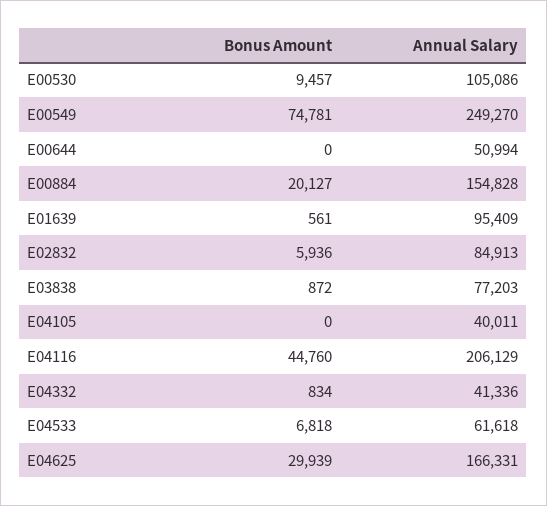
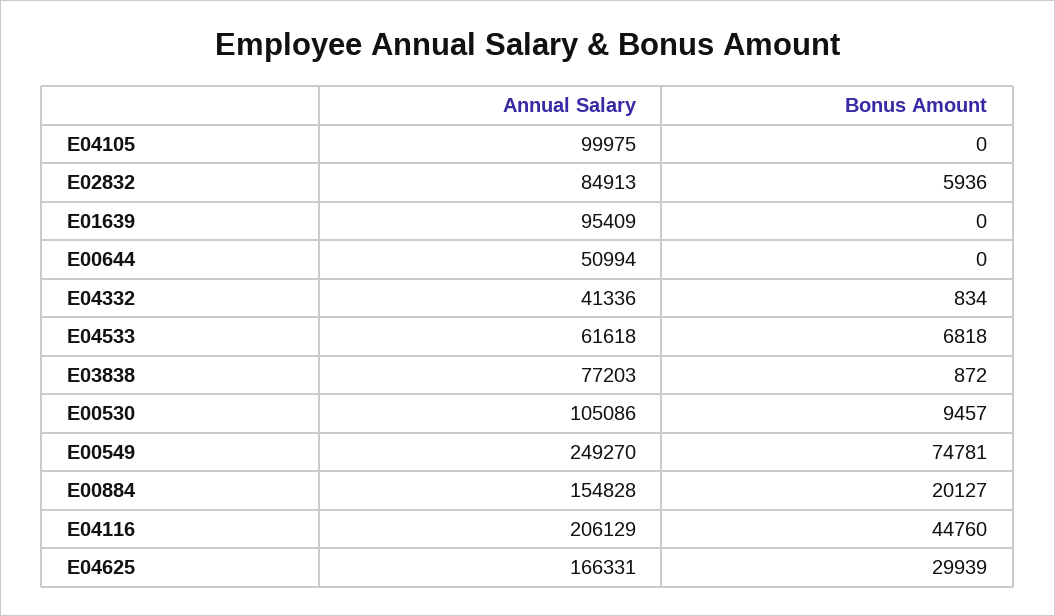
Bonus Amount, E01639: 561 -> 0
Annual Salary, E04105: 40011 -> 99975

